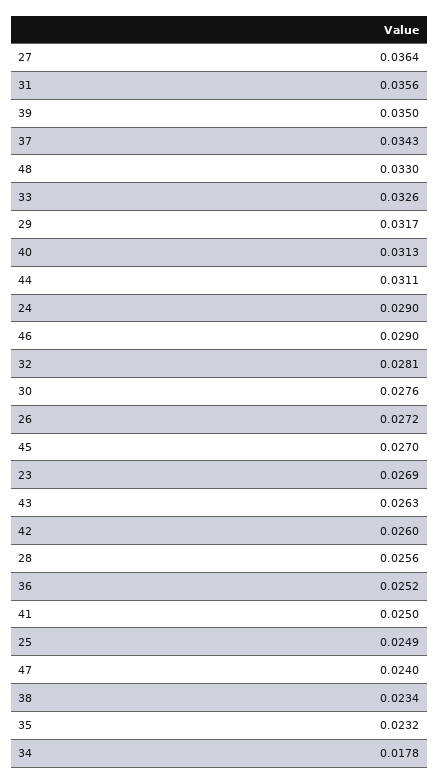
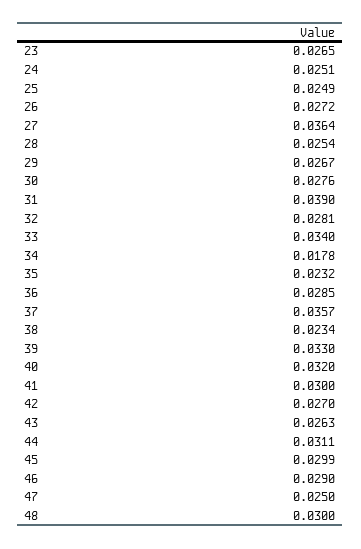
31: 0.0356 -> 0.039
39: 0.035 -> 0.033
37: 0.0343 -> 0.0357
48: 0.033 -> 0.03
33: 0.0326 -> 0.034
29: 0.0317 -> 0.0267
40: 0.0313 -> 0.032
24: 0.029 -> 0.0251
45: 0.027 -> 0.0299
23: 0.0269 -> 0.0265
42: 0.026 -> 0.027
28: 0.0256 -> 0.0254
36: 0.0252 -> 0.0285
41: 0.025 -> 0.03
47: 0.024 -> 0.025

